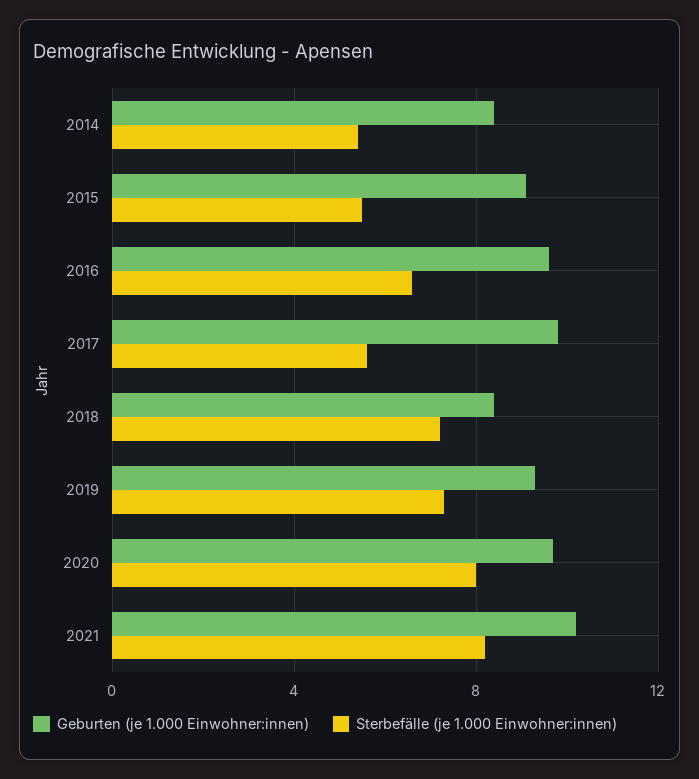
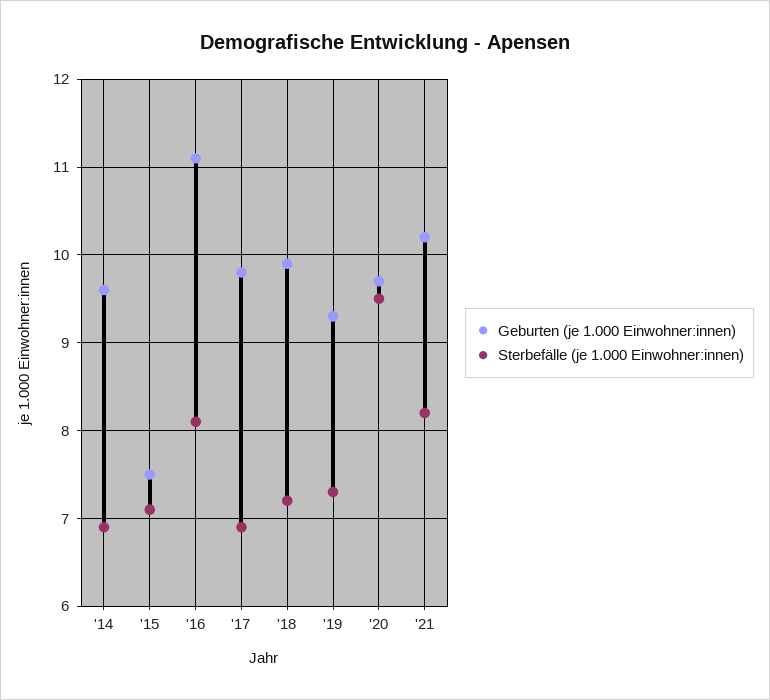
Geburten (je 1.000 Einwohner:innen), 2014: 8.5 -> 9.6
Sterbefälle (je 1.000 Einwohner:innen), 2014: 5.5 -> 6.9
Geburten (je 1.000 Einwohner:innen), 2015: 9 -> 7.5
Sterbefälle (je 1.000 Einwohner:innen), 2015: 5.5 -> 7.1
Geburten (je 1.000 Einwohner:innen), 2016: 9.5 -> 11.1
Sterbefälle (je 1.000 Einwohner:innen), 2016: 6.5 -> 8.1
Sterbefälle (je 1.000 Einwohner:innen), 2017: 5.5 -> 6.9
Geburten (je 1.000 Einwohner:innen), 2018: 8.5 -> 9.9
Sterbefälle (je 1.000 Einwohner:innen), 2020: 8 -> 9.5

